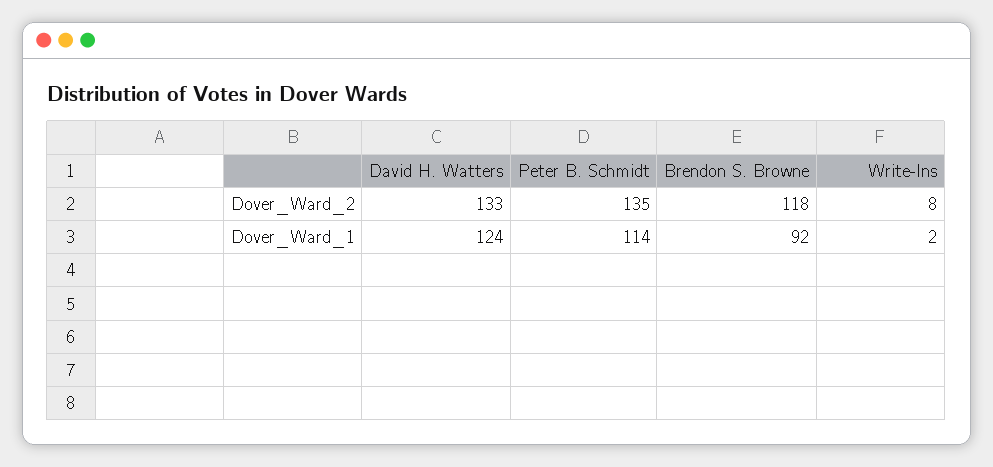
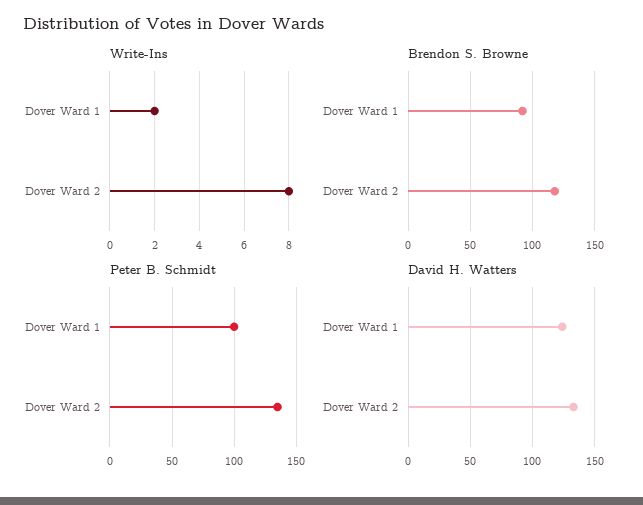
Peter B. Schmidt, Dover_Ward_1: 114 -> 100

